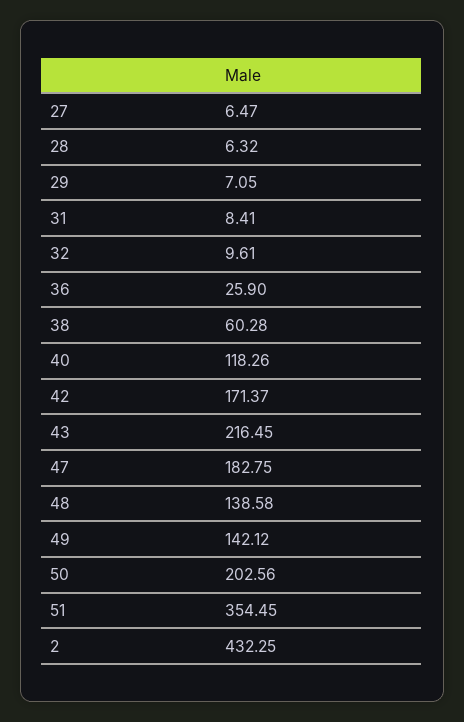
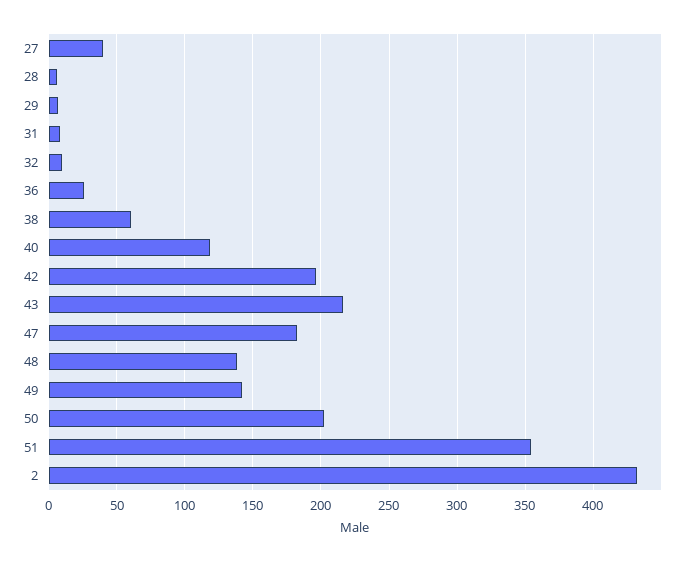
27: 6.47 -> 40
42: 171.37 -> 195

